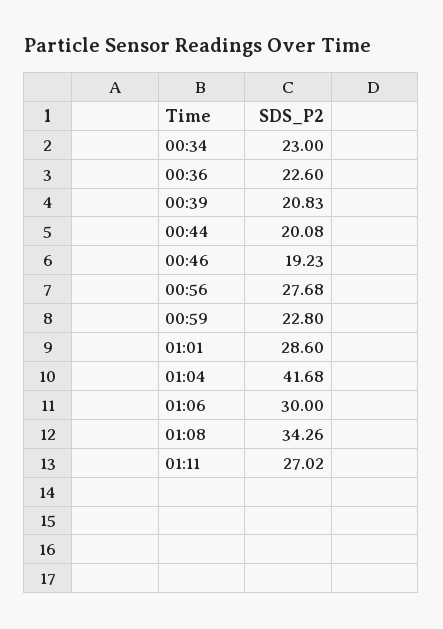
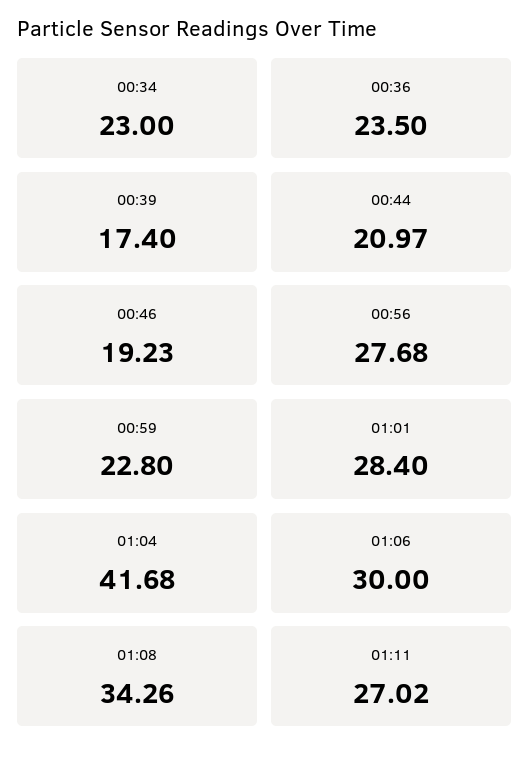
00:36: 22.6 -> 23.5
00:39: 20.83 -> 17.4
00:44: 20.08 -> 20.97
01:01: 28.6 -> 28.4

